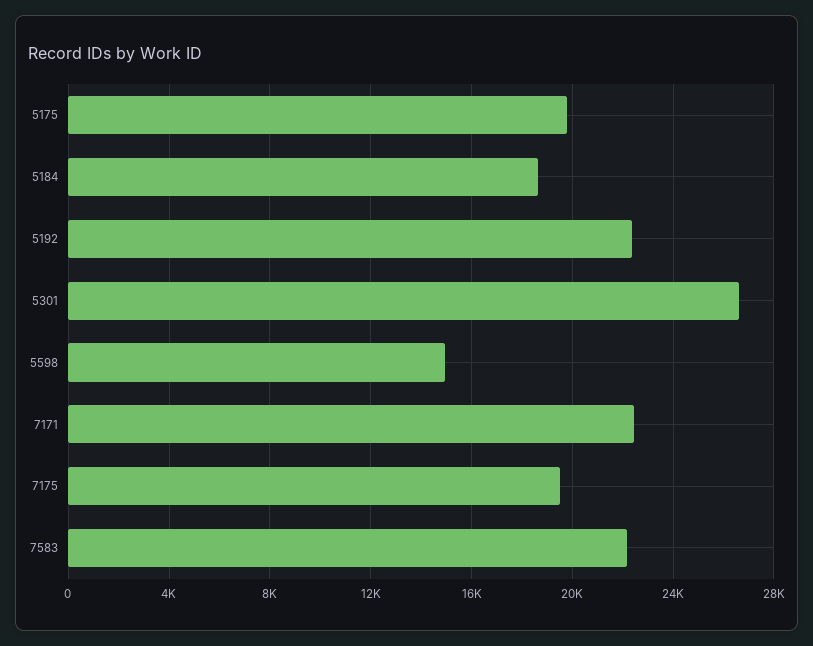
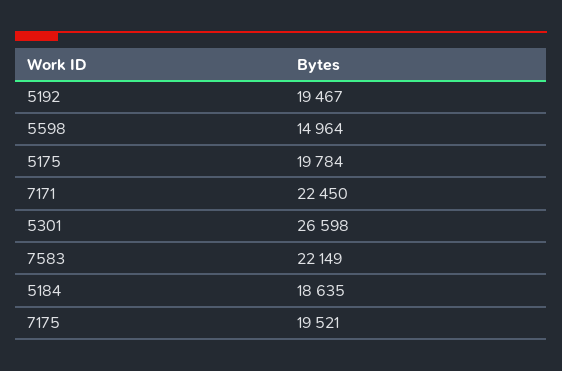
5192: 22500 -> 19467

